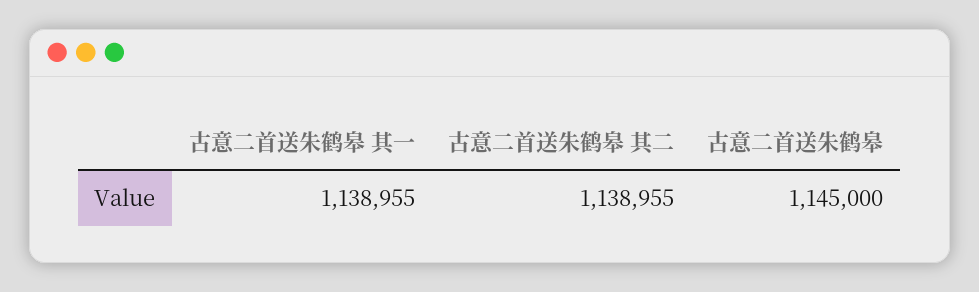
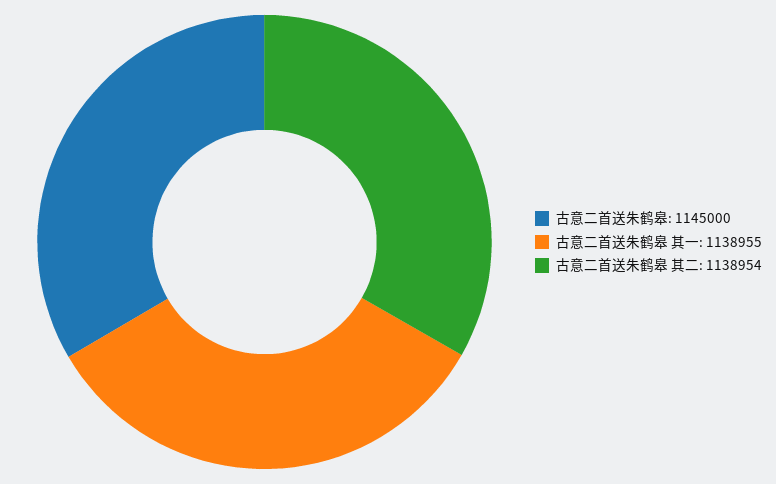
古意二首送朱鹤皋 其二: 1138955 -> 1138954

